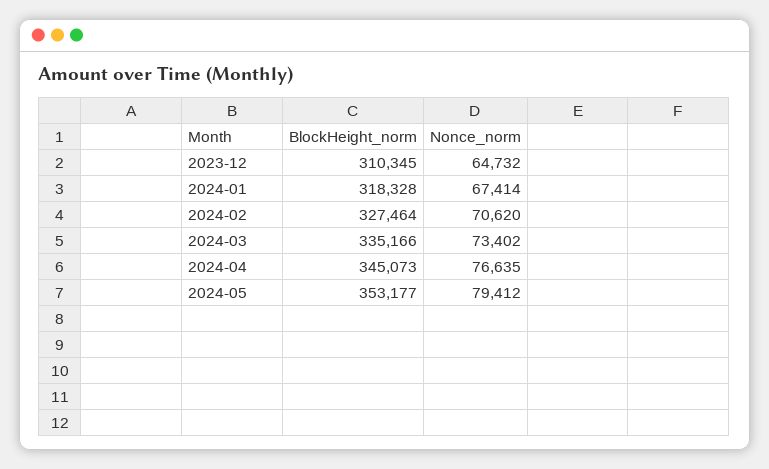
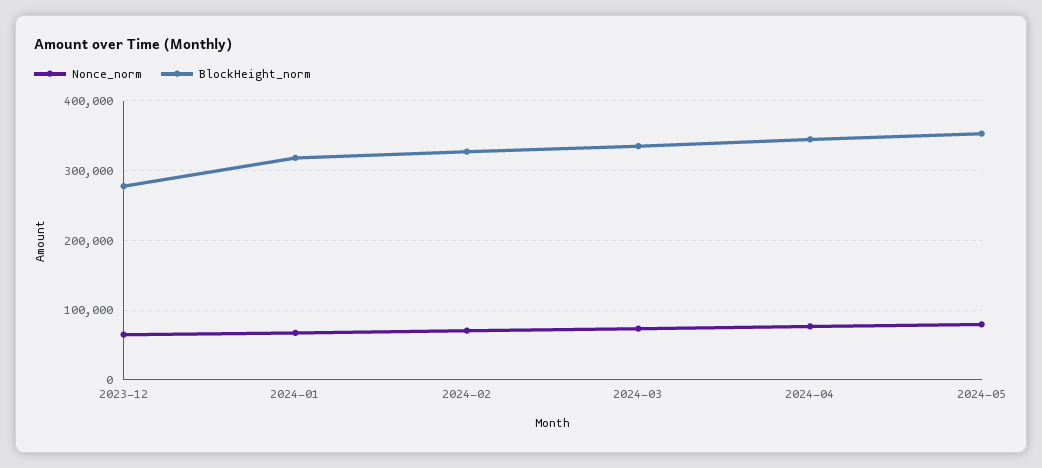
BlockHeight_norm, 2023-12: 310345 -> 280000

